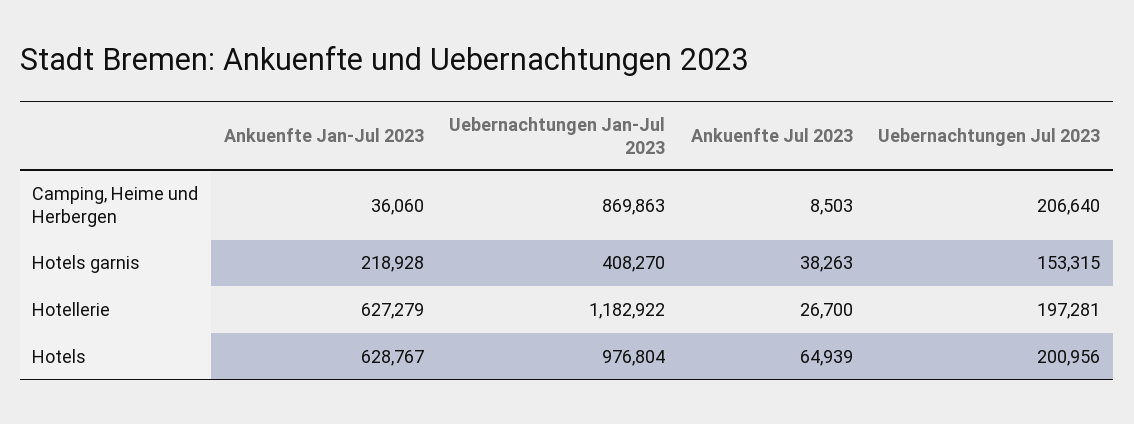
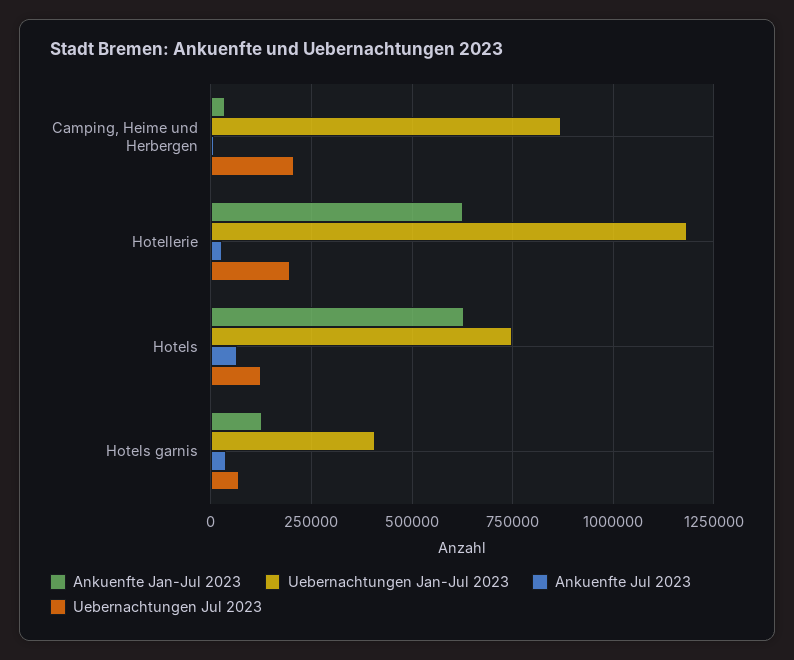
Ankuenfte Jan-Jul 2023, Hotels garnis: 218928 -> 125000
Uebernachtungen Jul 2023, Hotels garnis: 153315 -> 75000
Uebernachtungen Jan-Jul 2023, Hotels: 976804 -> 750000
Uebernachtungen Jul 2023, Hotels: 200956 -> 125000

